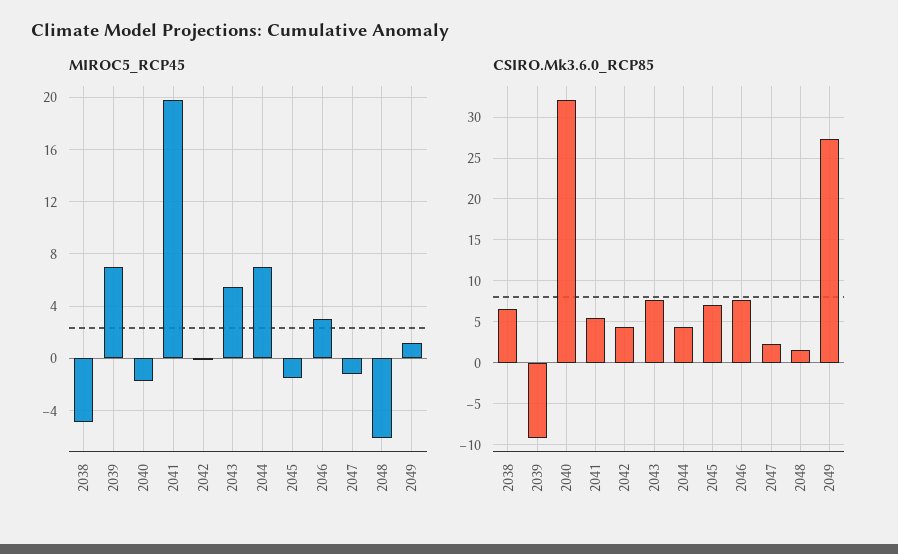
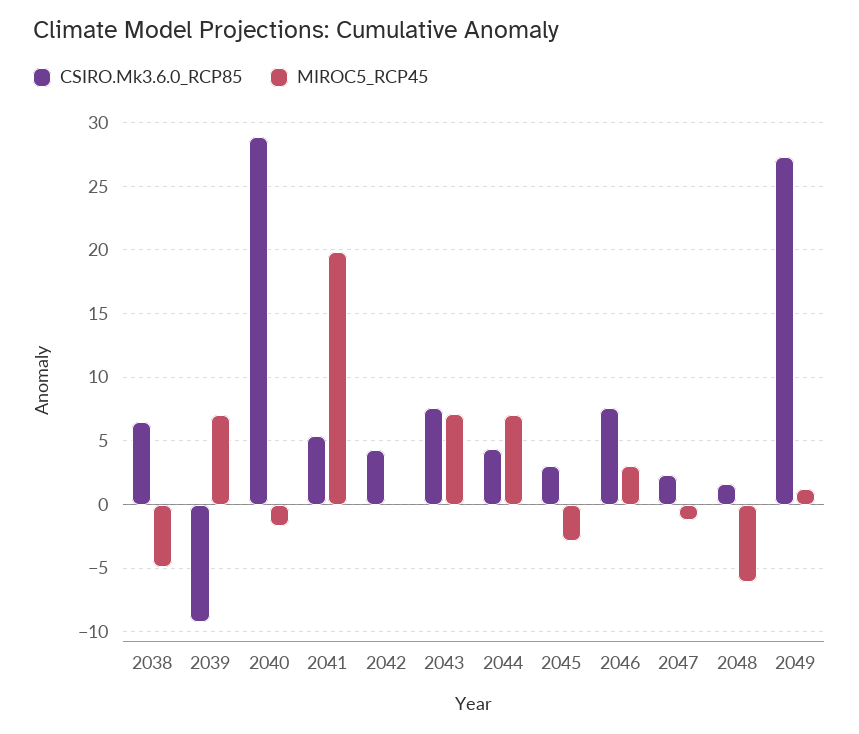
MIROC5_RCP45, 2043: 5.5 -> 7
MIROC5_RCP45, 2045: -1.5 -> -3
CSIRO.Mk3.6.0_RCP85, 2040: 32 -> 29
CSIRO.Mk3.6.0_RCP85, 2045: 7 -> 3

